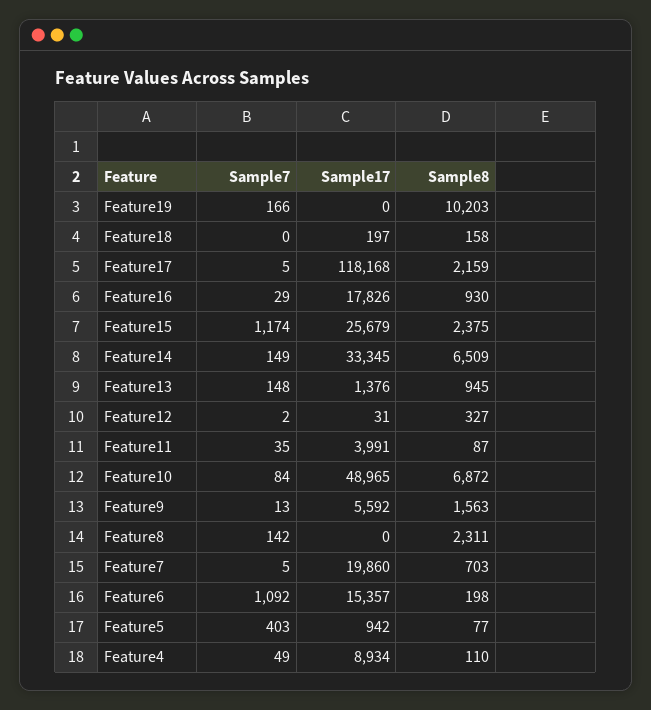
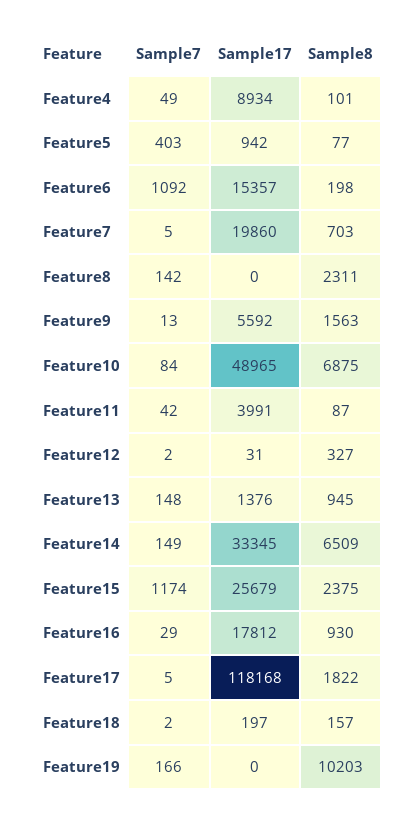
Sample7, Feature18: 0 -> 2
Sample8, Feature18: 158 -> 157
Sample8, Feature17: 2159 -> 1822
Sample17, Feature16: 17826 -> 17812
Sample7, Feature11: 35 -> 42
Sample8, Feature10: 6872 -> 6875
Sample8, Feature4: 110 -> 101

